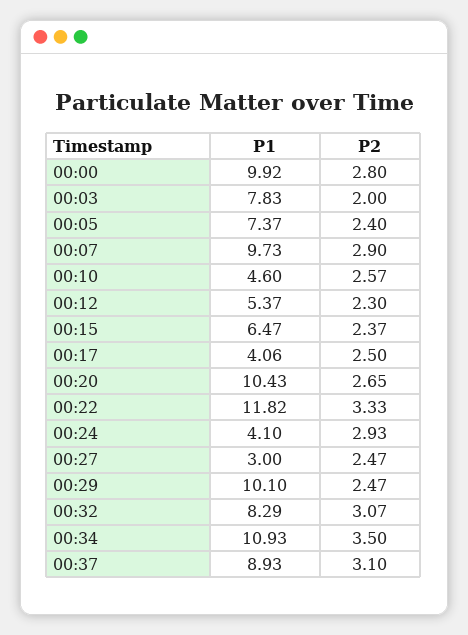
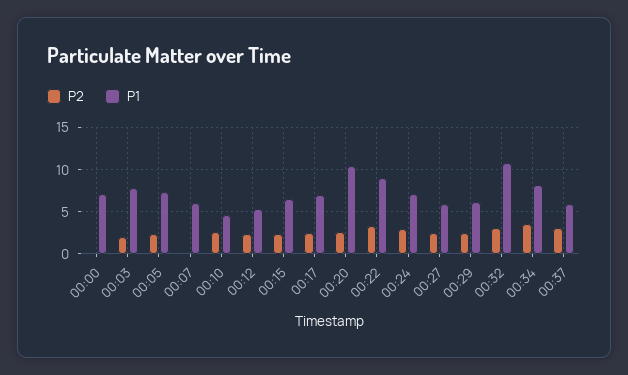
P1, 00:00: 9.92 -> 7
P2, 00:00: 2.8 -> 0
P1, 00:07: 9.73 -> 6
P2, 00:07: 2.9 -> 0
P1, 00:17: 4.06 -> 7
P1, 00:22: 11.82 -> 9
P1, 00:24: 4.1 -> 7
P1, 00:27: 3 -> 6
P1, 00:29: 10.1 -> 6
P1, 00:32: 8.29 -> 11
P1, 00:34: 10.93 -> 8
P1, 00:37: 8.93 -> 6

